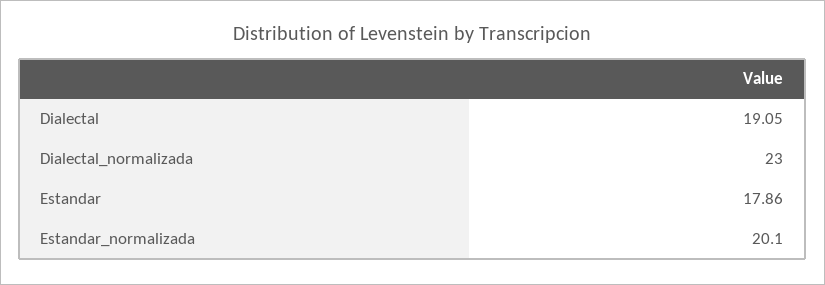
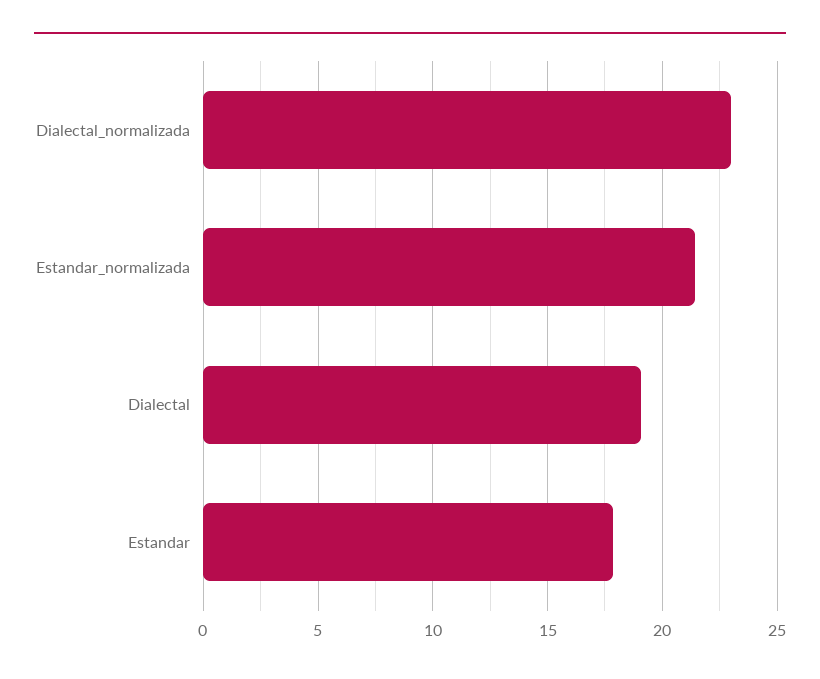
Estandar_normalizada: 20.1 -> 21.5

